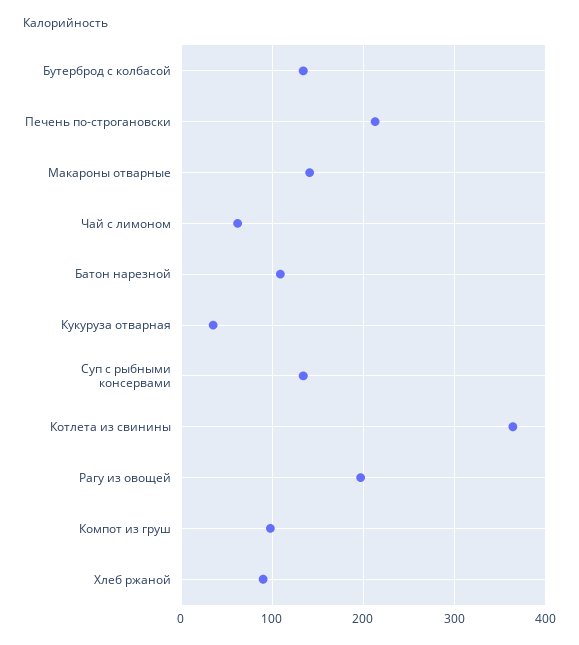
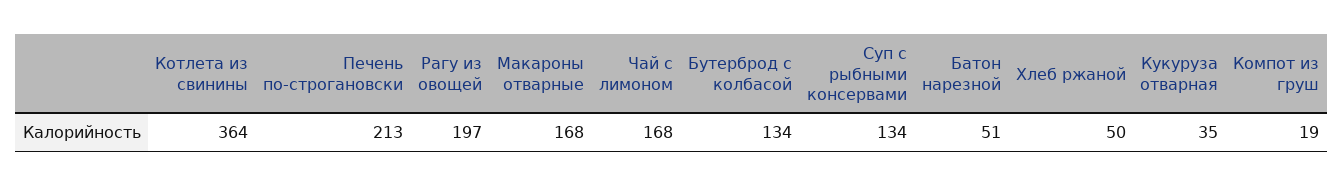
Макароны отварные: 140 -> 168
Чай с лимоном: 60 -> 168
Батон нарезной: 110 -> 51
Компот из груш: 100 -> 19
Хлеб ржаной: 90 -> 50

